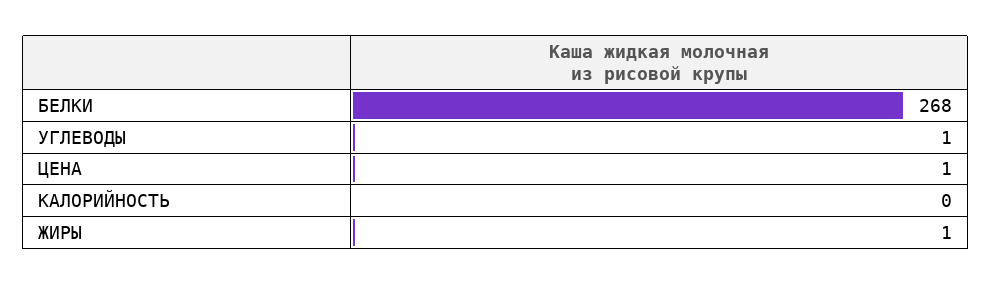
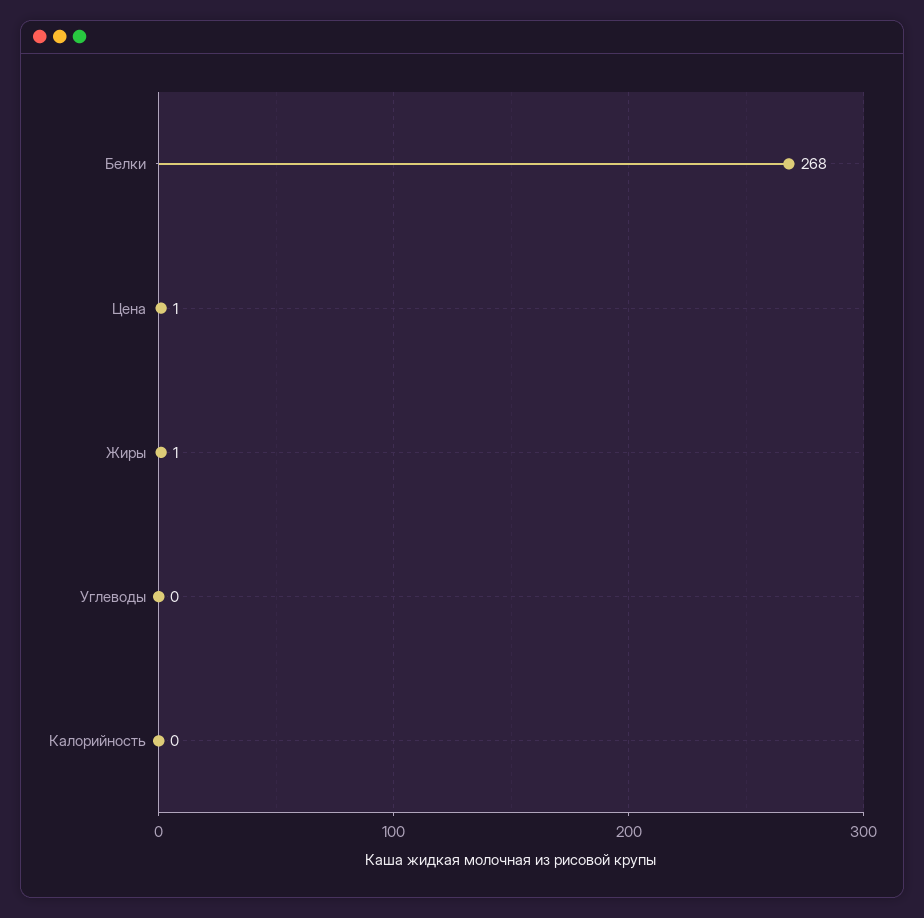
УГЛЕВОДЫ: 1 -> 0

